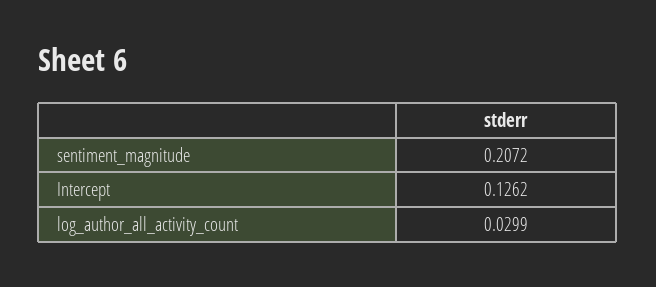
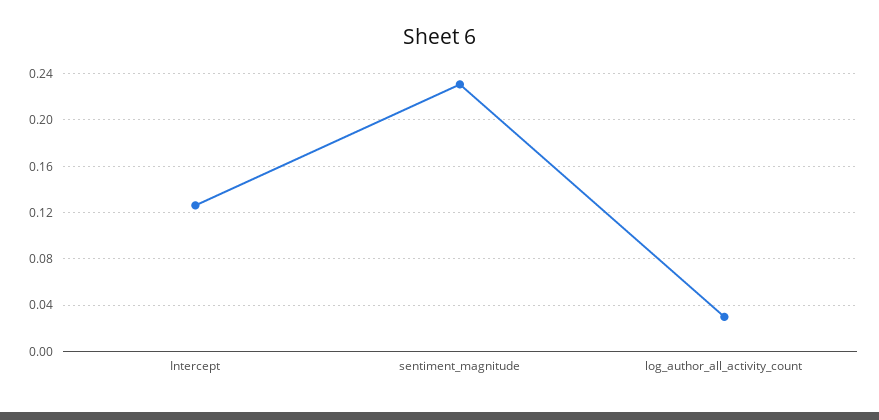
sentiment_magnitude: 0.2072 -> 0.23

